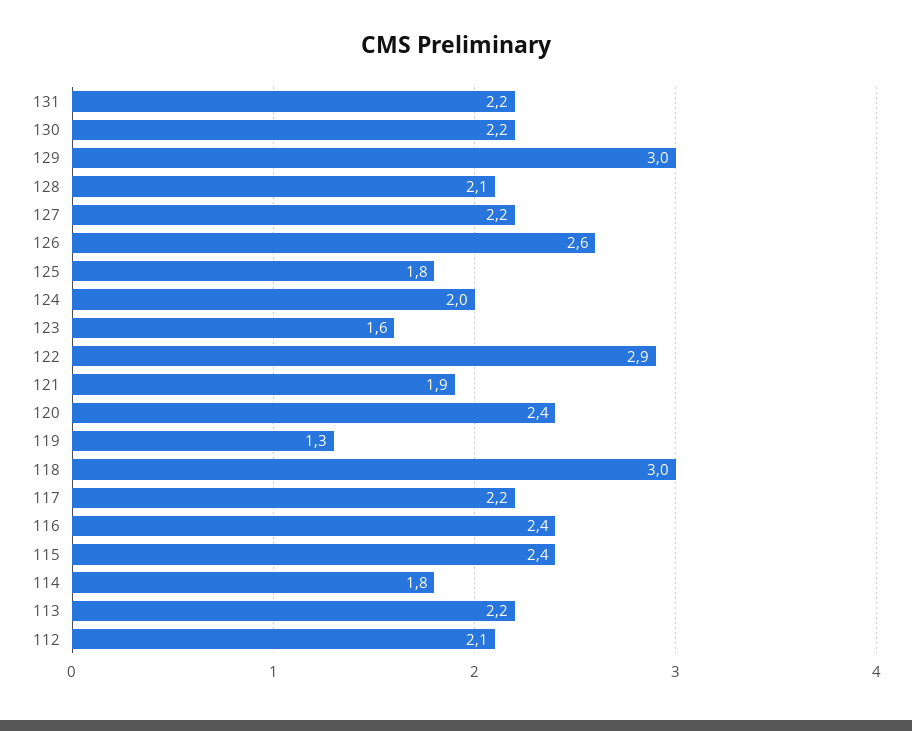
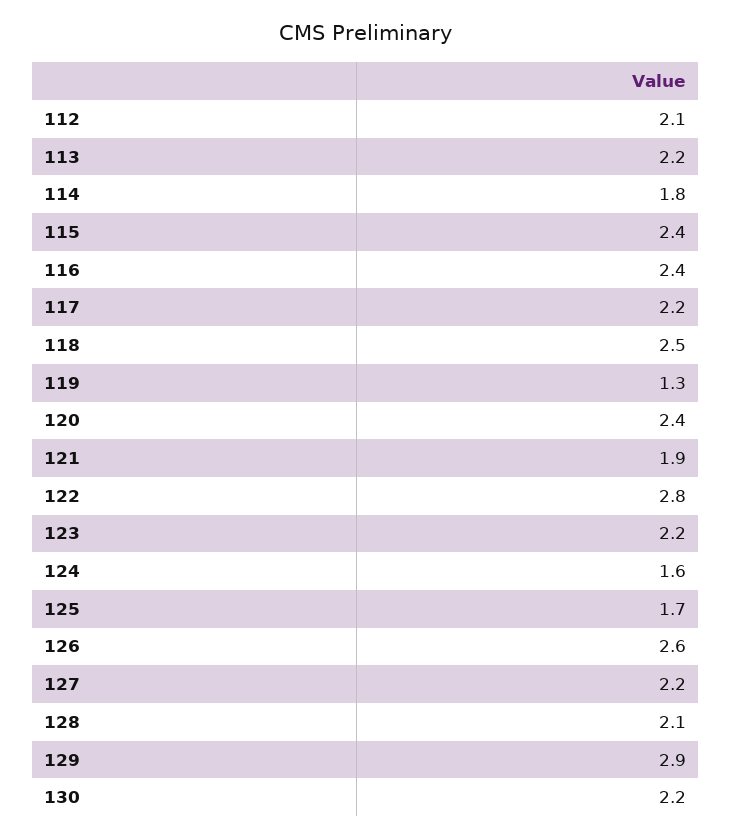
131: 2.2 -> none
129: 3 -> 2.9
125: 1.8 -> 1.7
124: 2 -> 1.6
123: 1.6 -> 2.2
122: 2.9 -> 2.8
118: 3 -> 2.5

